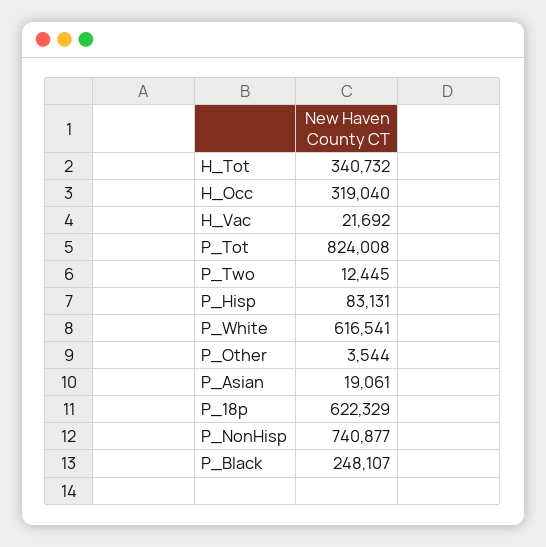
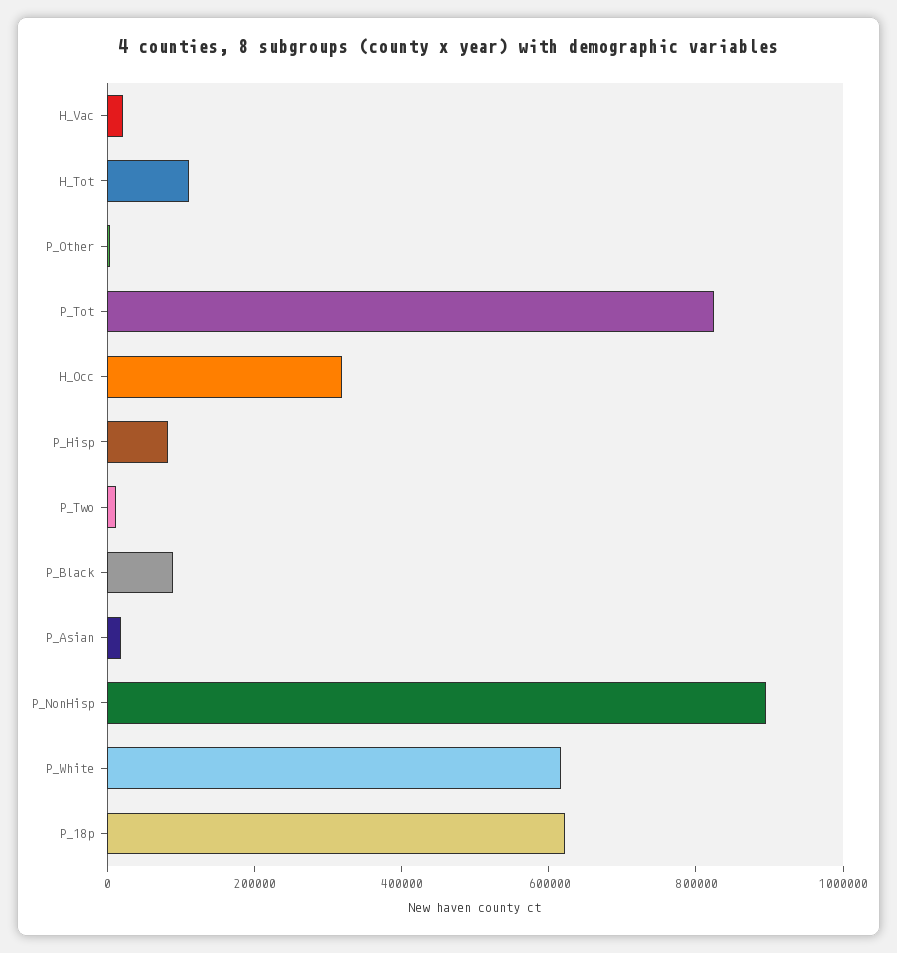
H_Tot: 340732 -> 100000
P_NonHisp: 740877 -> 900000
P_Black: 248107 -> 100000

